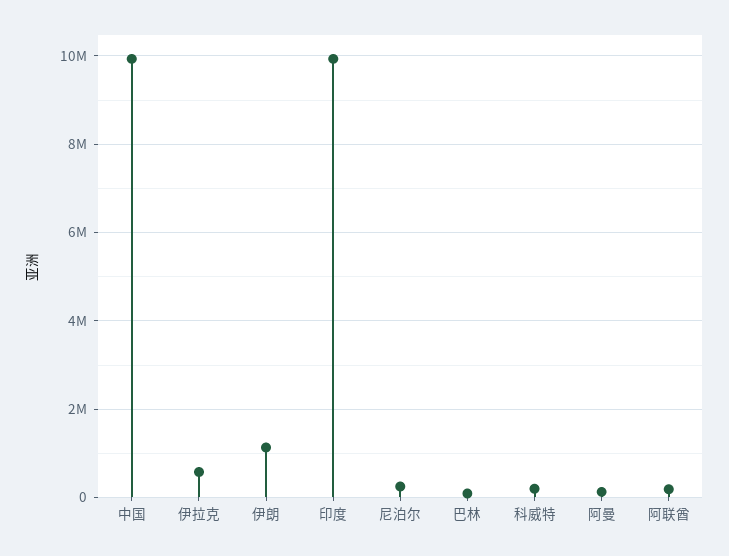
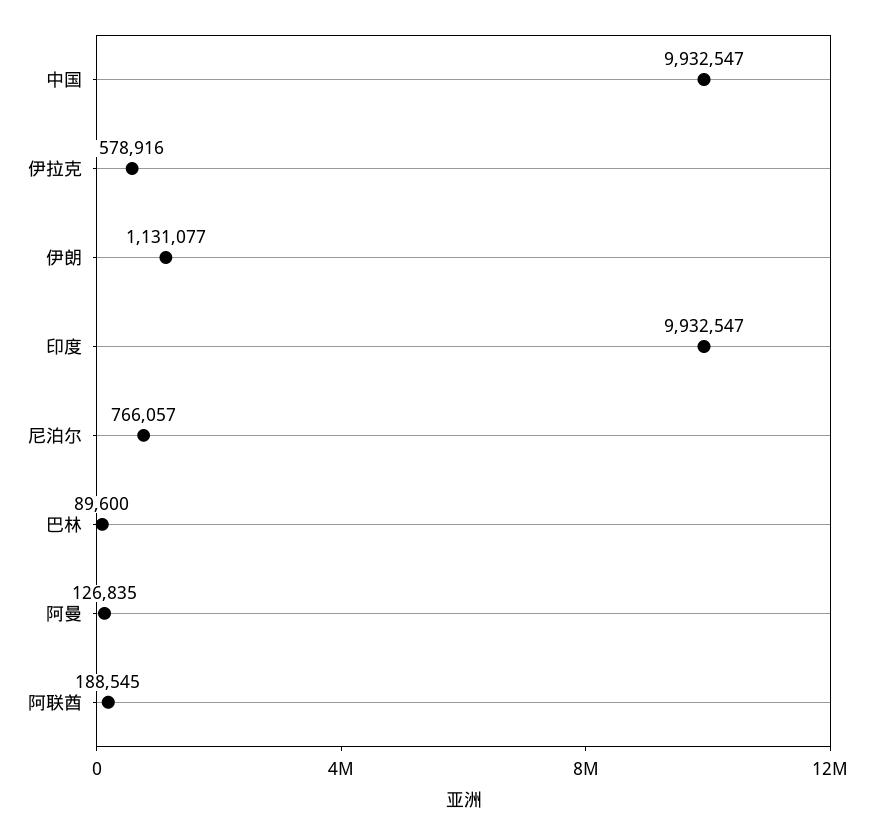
尼泊尔: 200000 -> 766057
科威特: 200000 -> none

